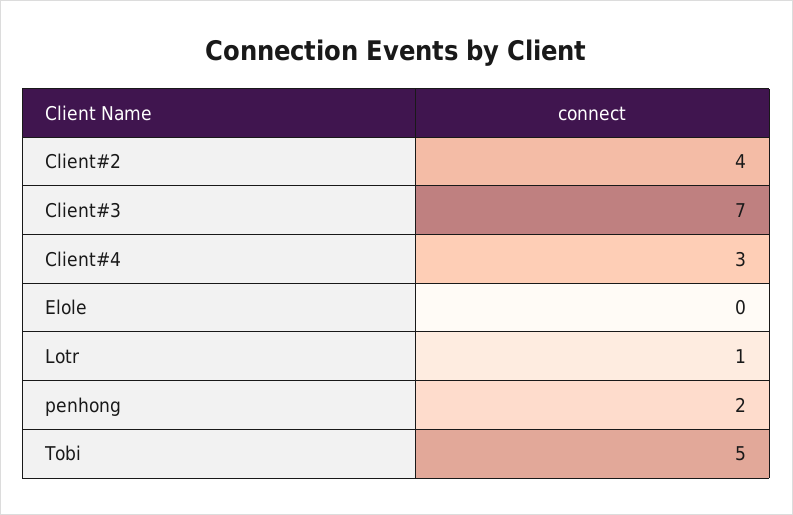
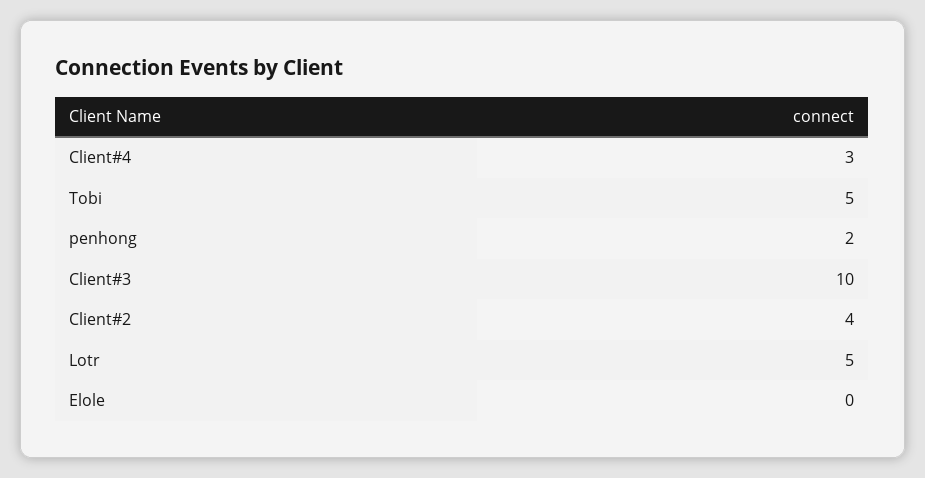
Client#3: 7 -> 10
Lotr: 1 -> 5

